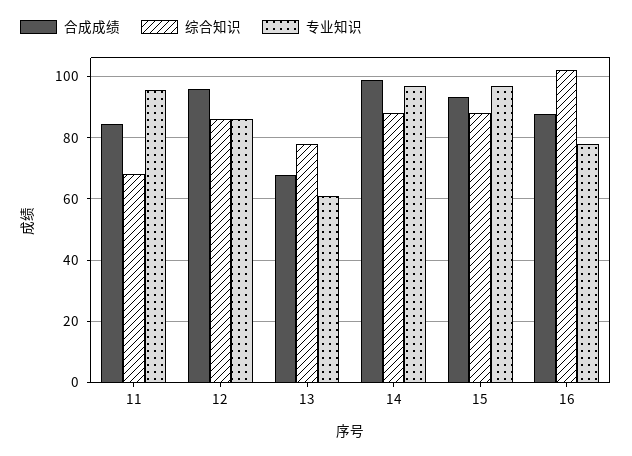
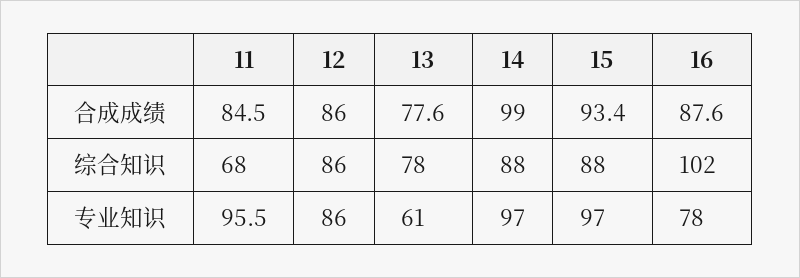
合成成绩, 12: 96 -> 86
合成成绩, 13: 68 -> 77.6

